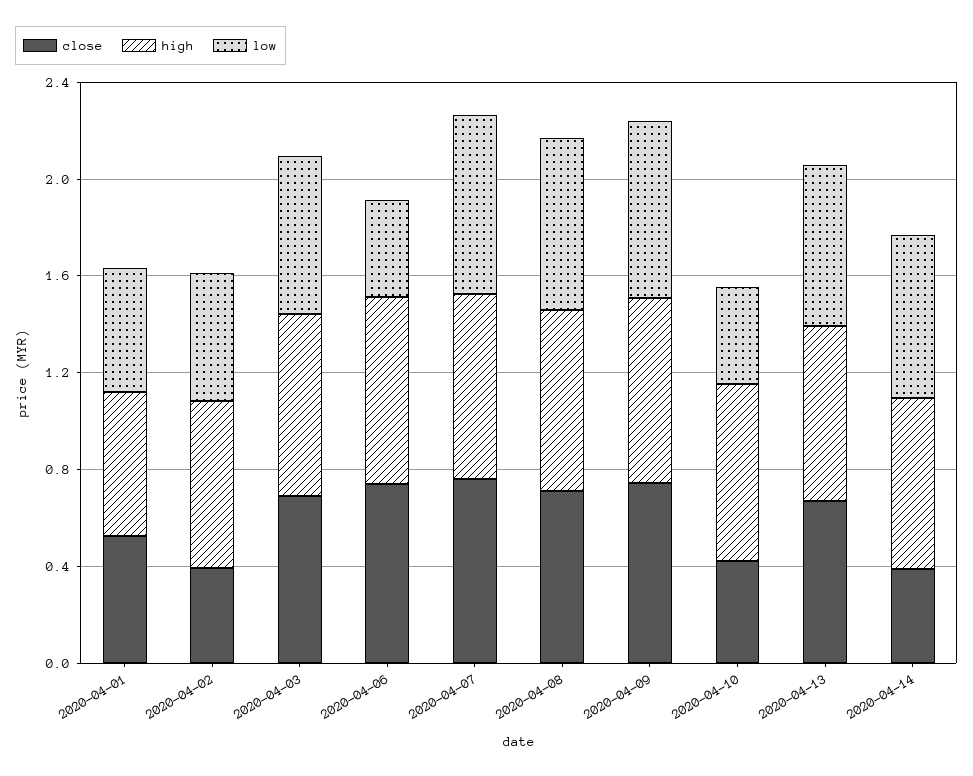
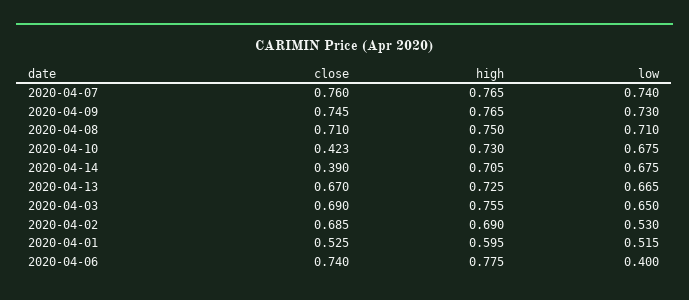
close, 2020-04-02: 0.4 -> 0.685
low, 2020-04-10: 0.4 -> 0.675

